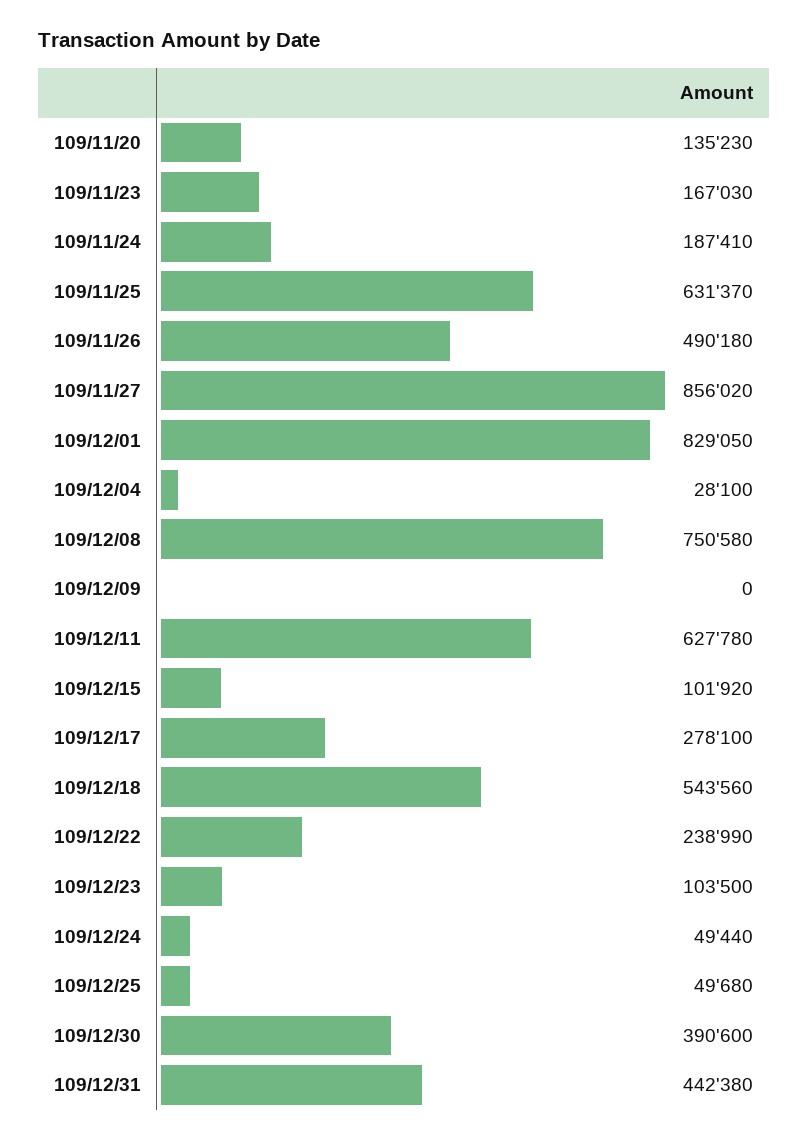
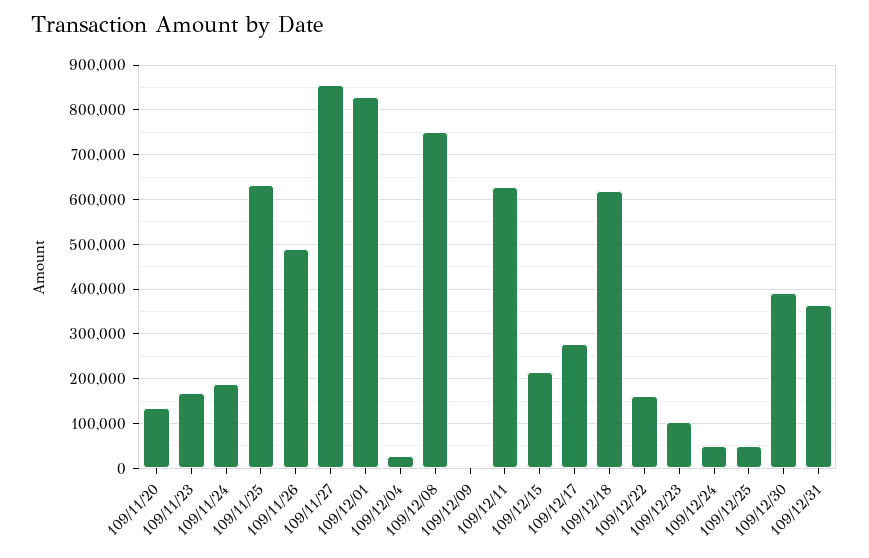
109/12/15: 101920 -> 220000
109/12/18: 543560 -> 620000
109/12/22: 238990 -> 160000
109/12/31: 442380 -> 360000

